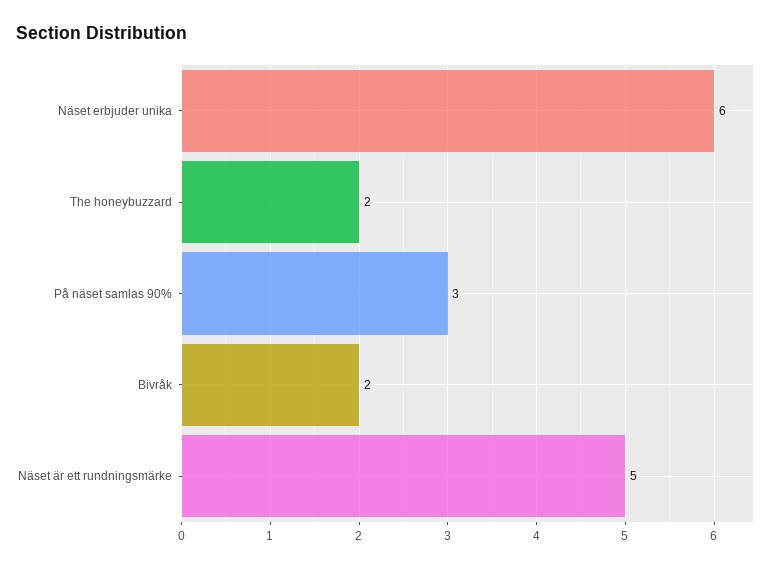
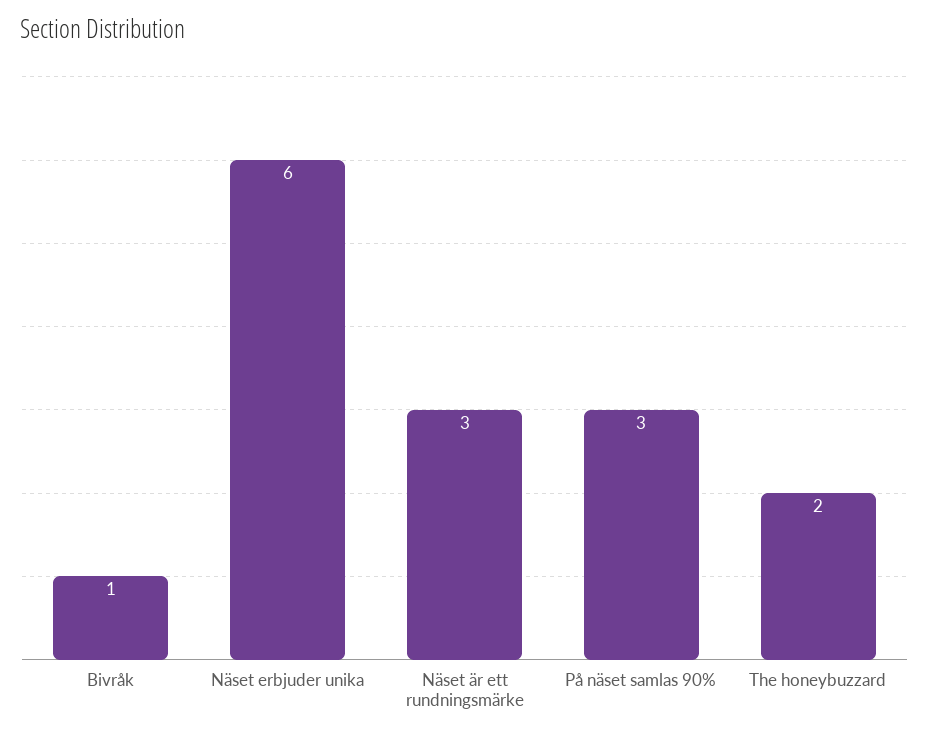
Bivråk: 2 -> 1
Näset är ett rundningsmärke: 5 -> 3

